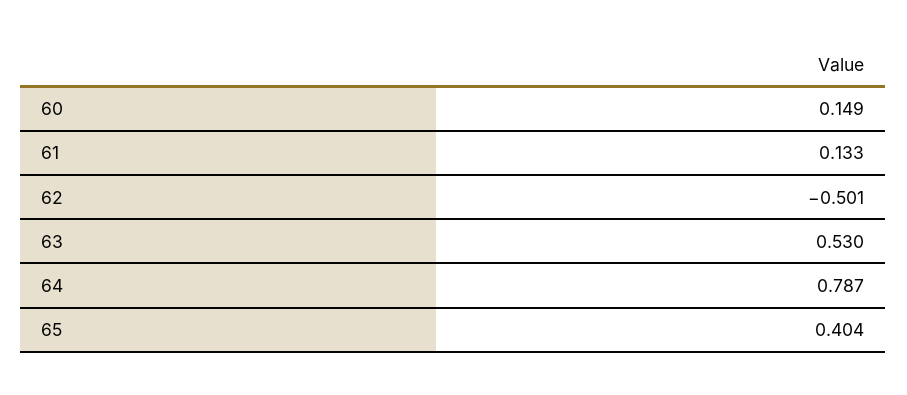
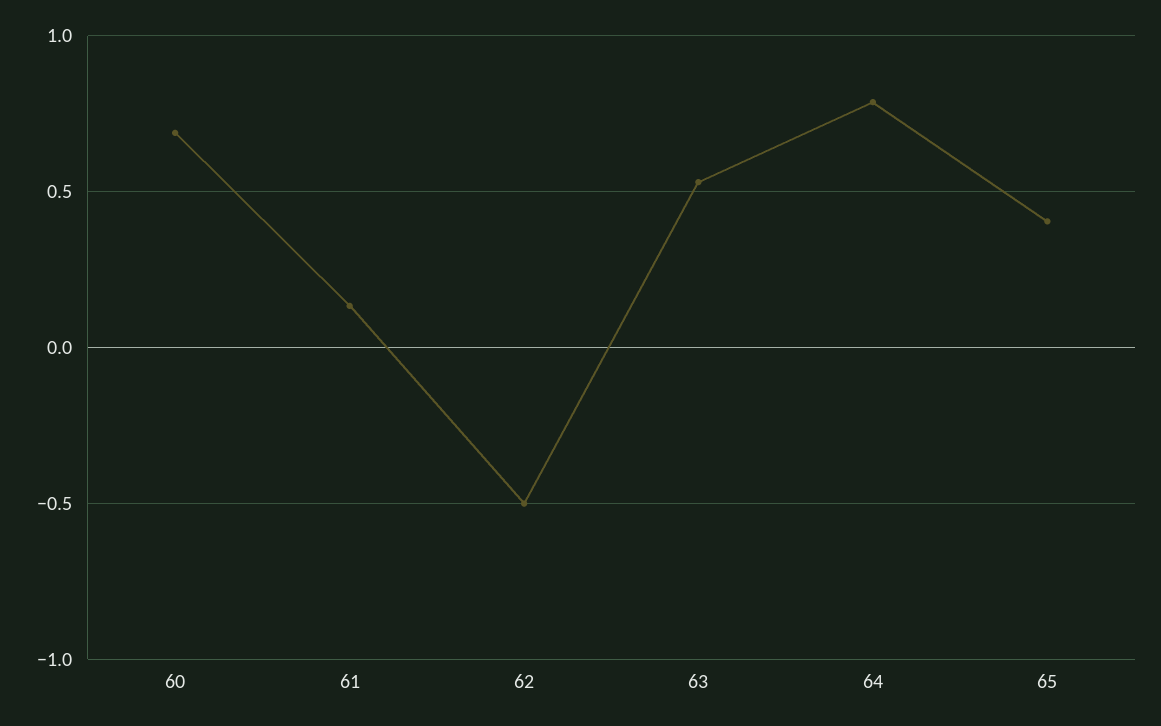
60: 0.149 -> 0.7

